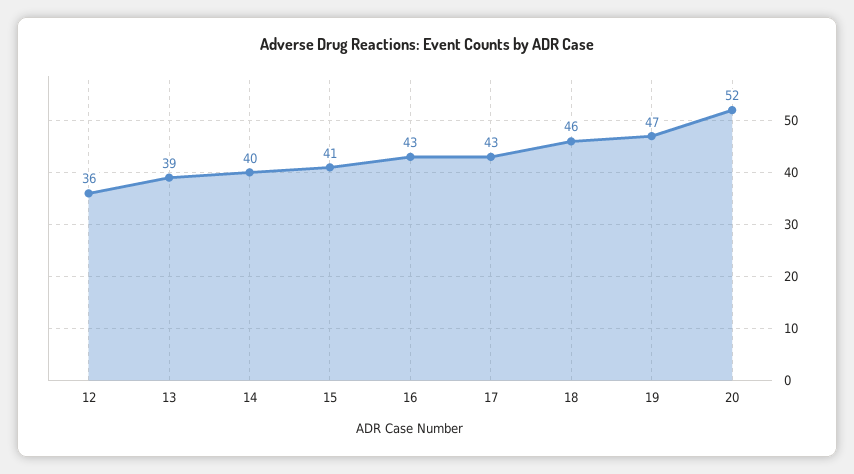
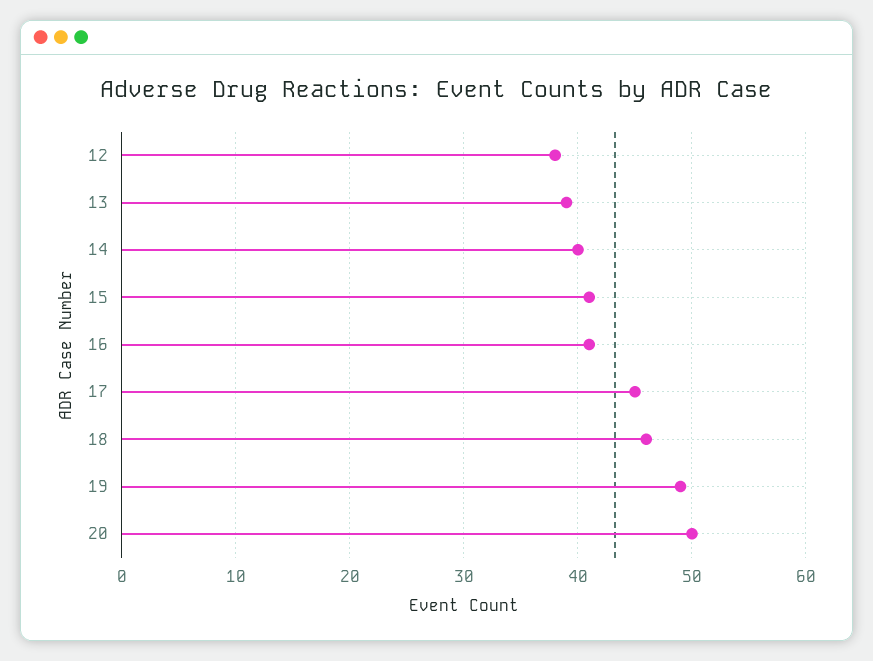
12: 36 -> 38
16: 43 -> 41
17: 43 -> 45
19: 47 -> 49
20: 52 -> 50

